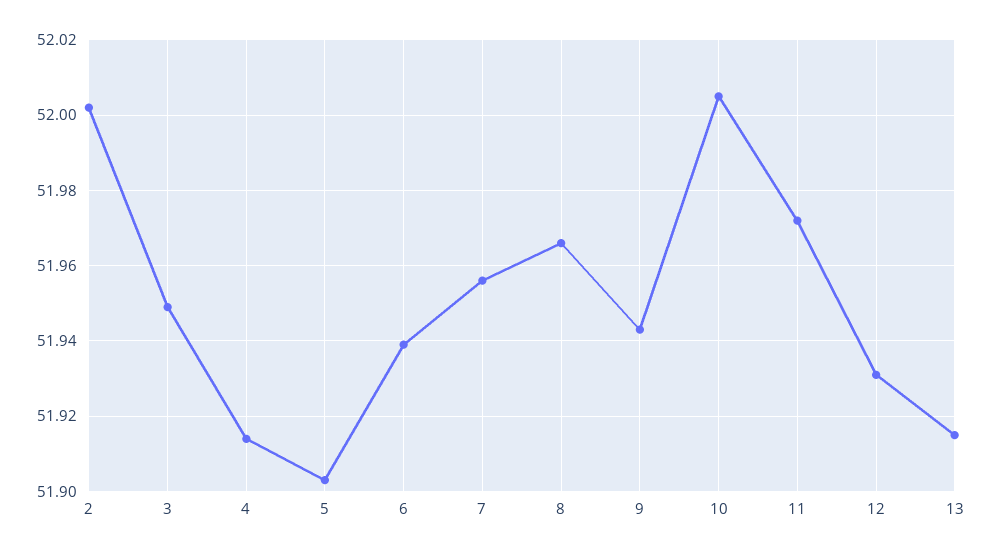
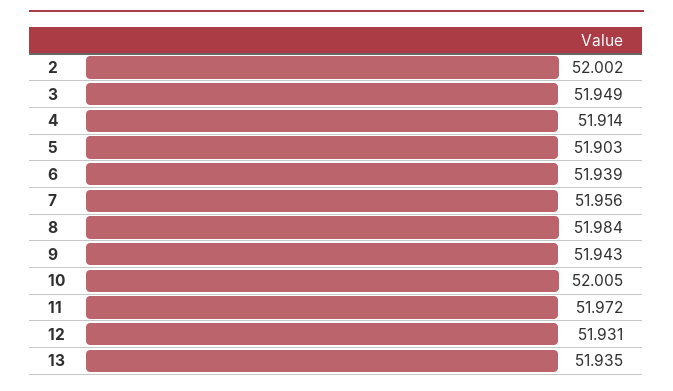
8: 51.965 -> 51.984
13: 51.915 -> 51.935

